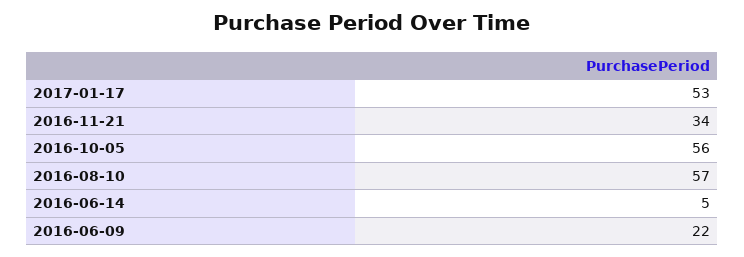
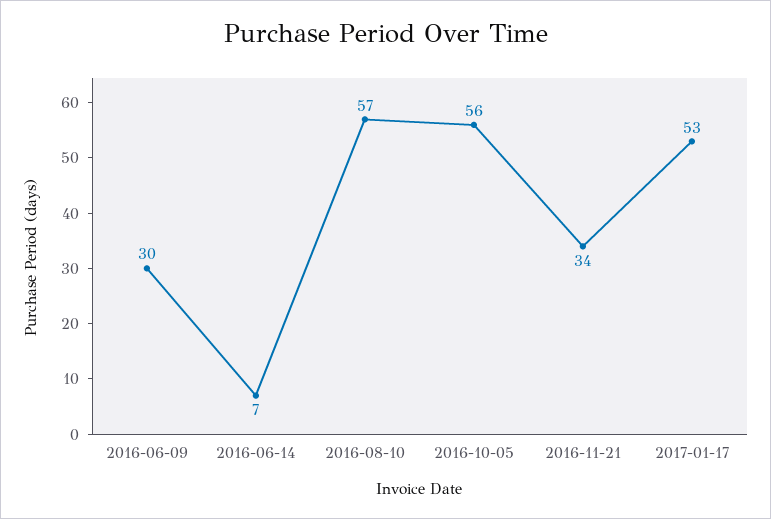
2016-06-14: 5 -> 7
2016-06-09: 22 -> 30

